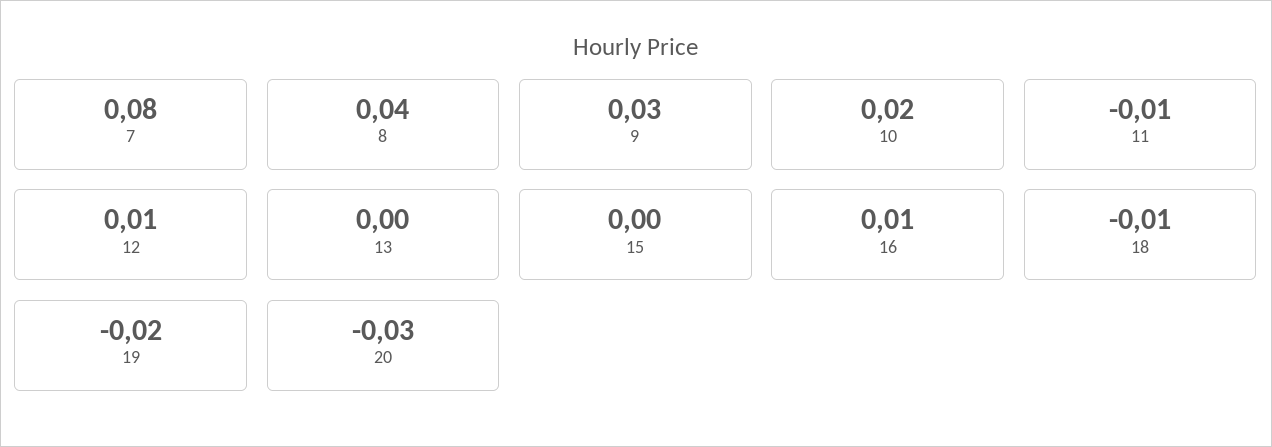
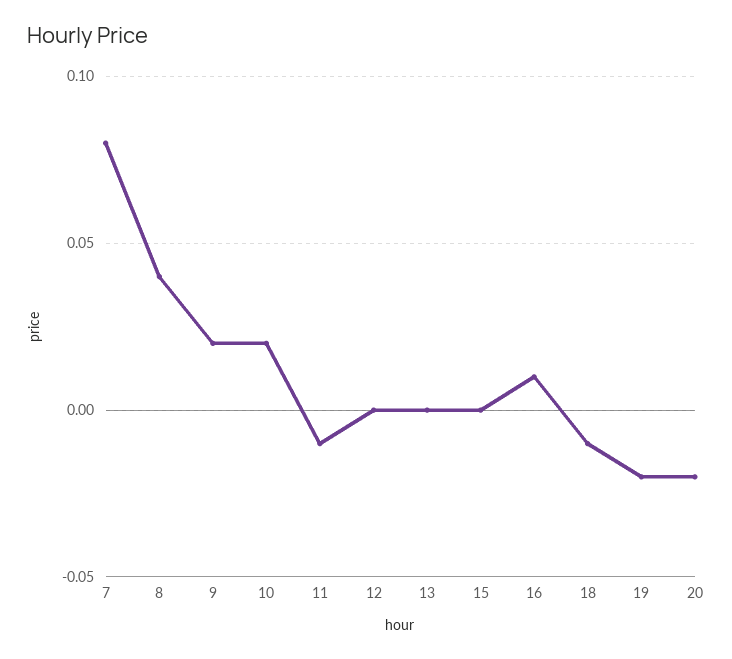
9: 0.03 -> 0.02
12: 0.01 -> 0
20: -0.03 -> -0.02

